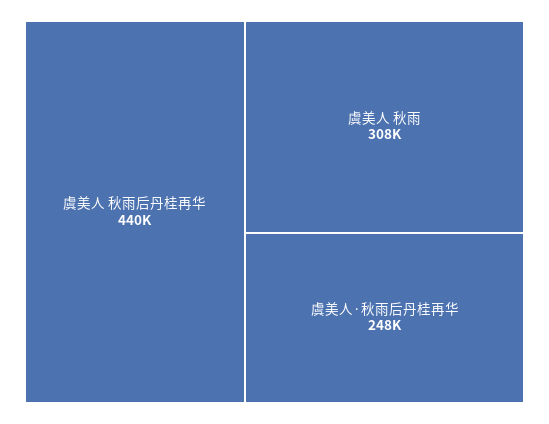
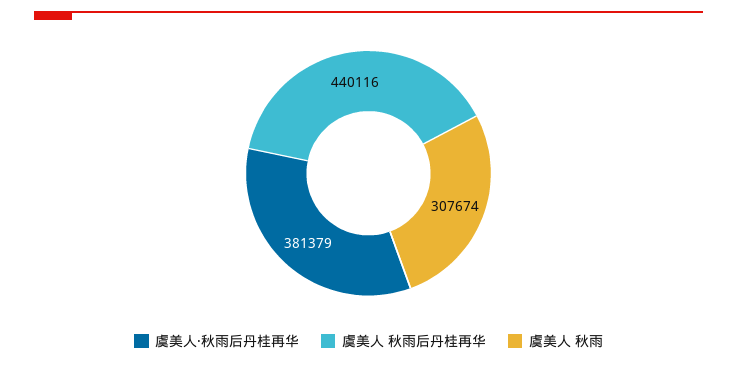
虞美人·秋雨后丹桂再华: 248000 -> 381379

